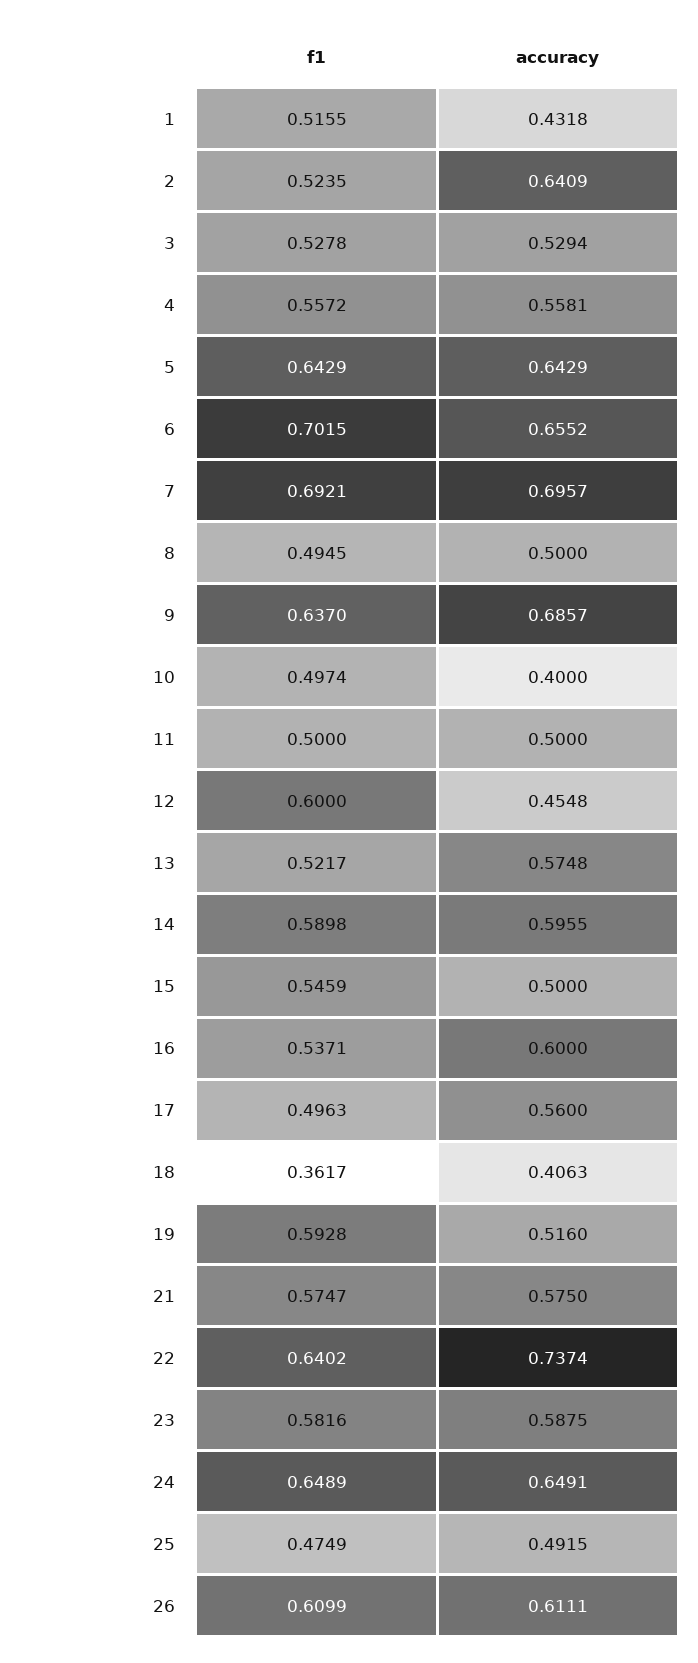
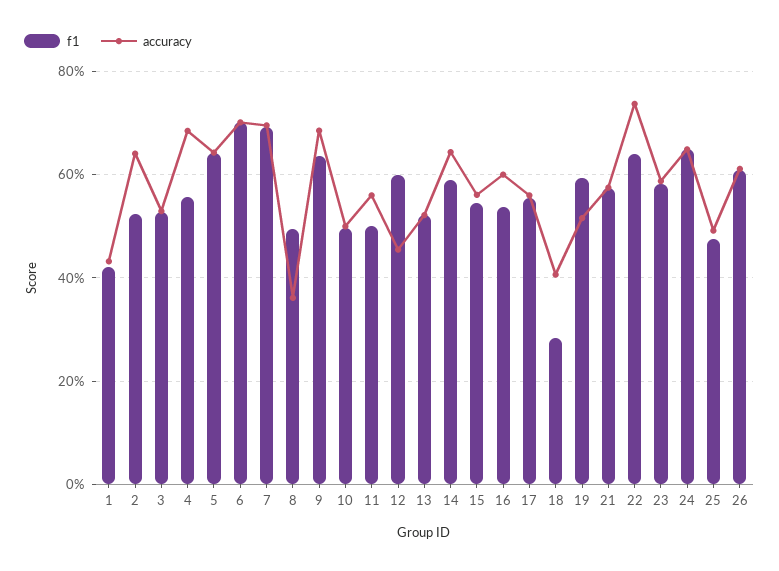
f1, 1: 0.5155 -> 0.42
accuracy, 4: 0.5581 -> 0.68
accuracy, 6: 0.6552 -> 0.7
accuracy, 8: 0.5 -> 0.36
accuracy, 10: 0.4 -> 0.5
accuracy, 11: 0.5 -> 0.56
accuracy, 13: 0.5748 -> 0.52
accuracy, 14: 0.5955 -> 0.64
accuracy, 15: 0.5 -> 0.56
f1, 17: 0.4963 -> 0.56
f1, 18: 0.3617 -> 0.28

